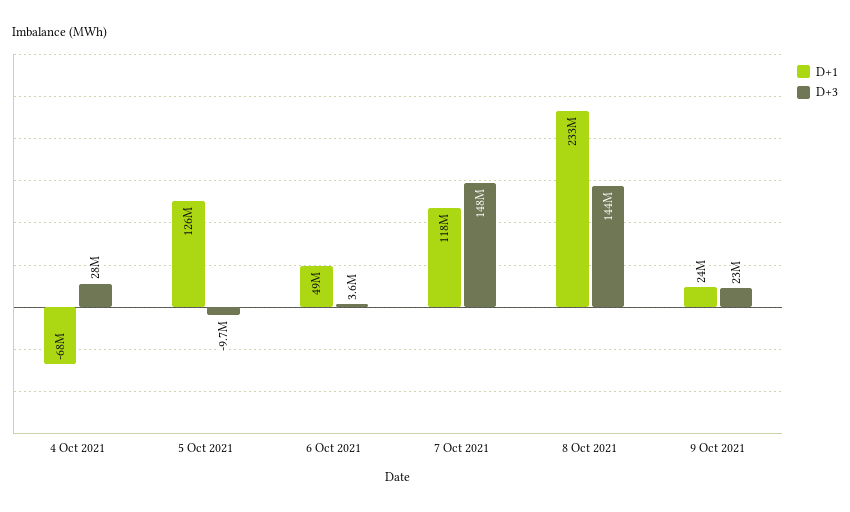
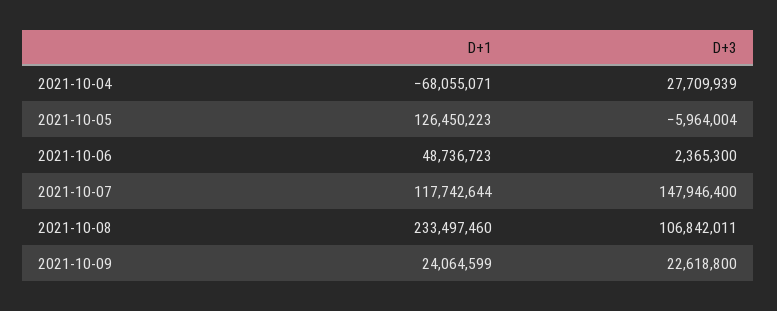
D+3, 5 Oct 2021: -9700000 -> -5964004
D+3, 6 Oct 2021: 3600000 -> 2365300
D+3, 8 Oct 2021: 144000000 -> 106842011

